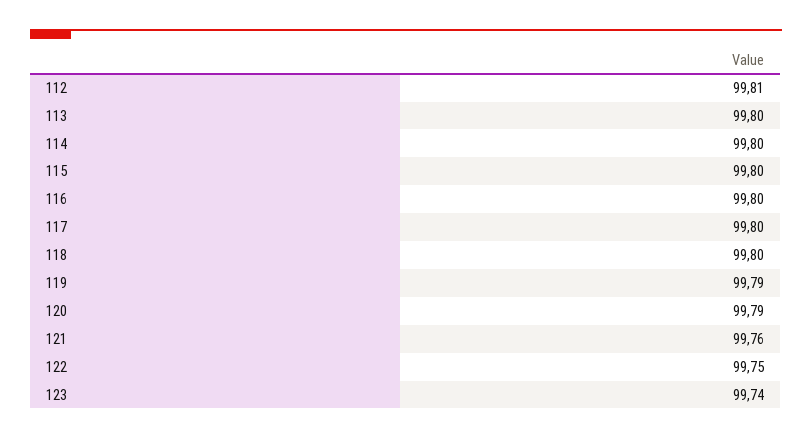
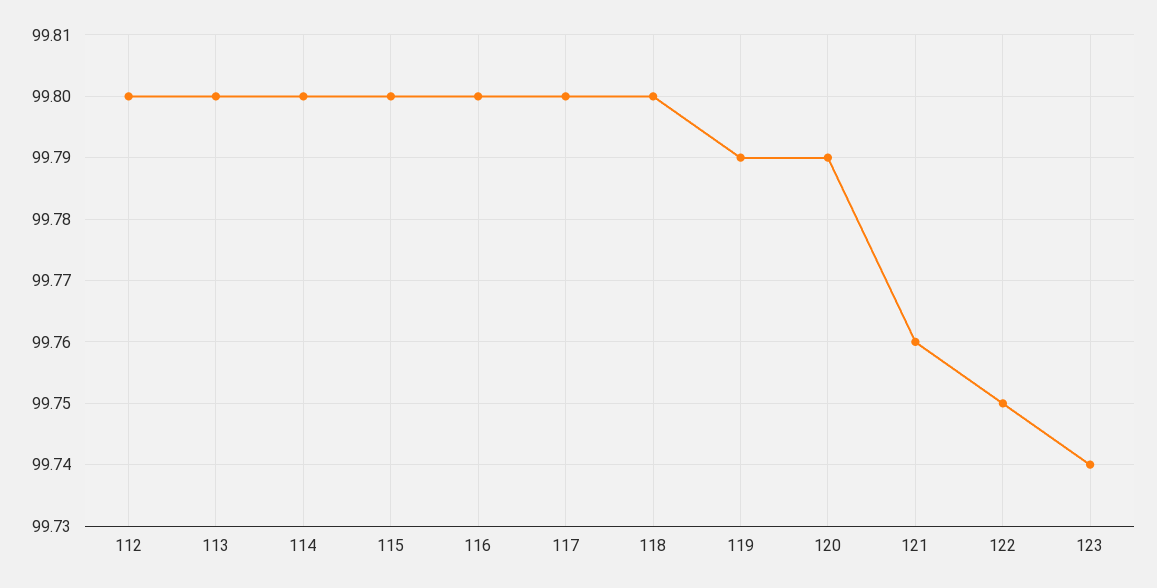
112: 99.81 -> 99.8

